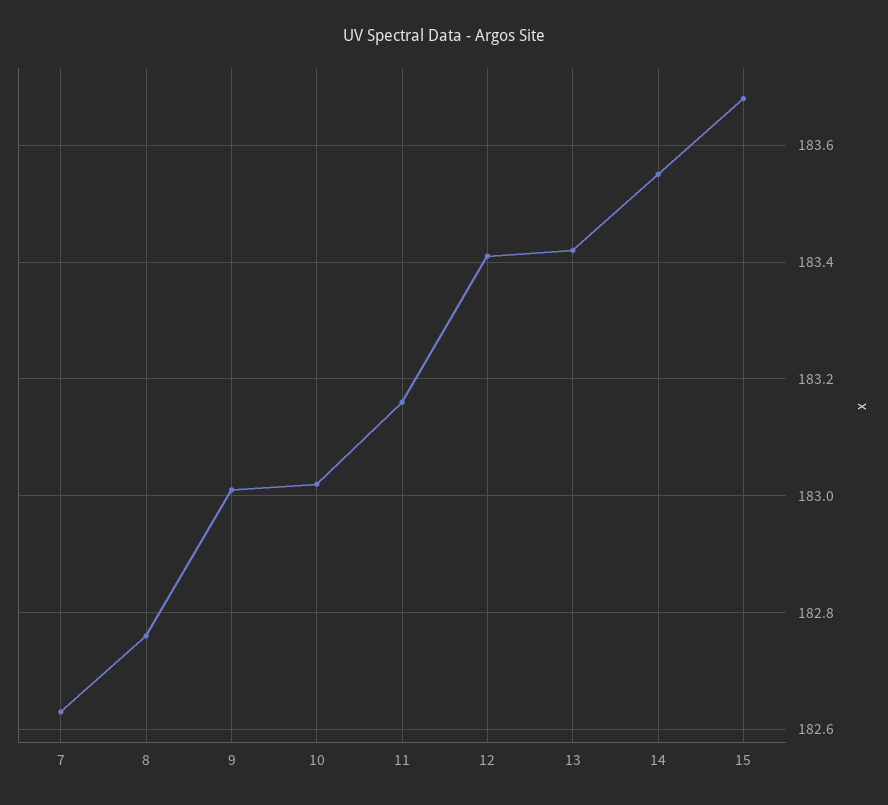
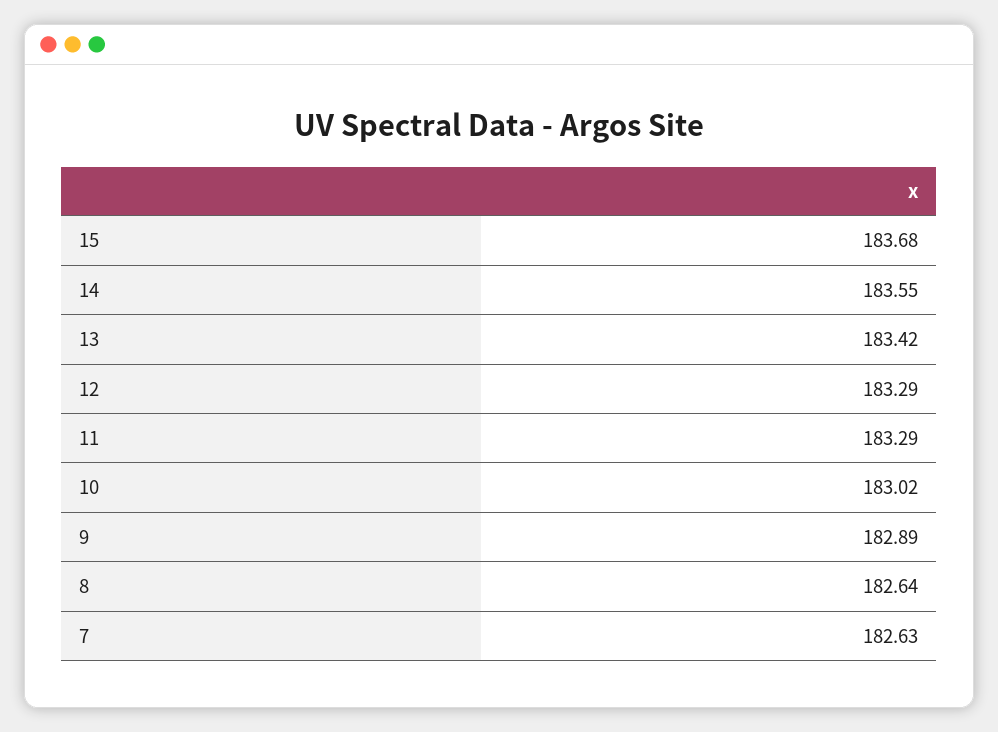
8: 182.75 -> 182.64
9: 183 -> 182.89
11: 183.15 -> 183.29
12: 183.4 -> 183.29

